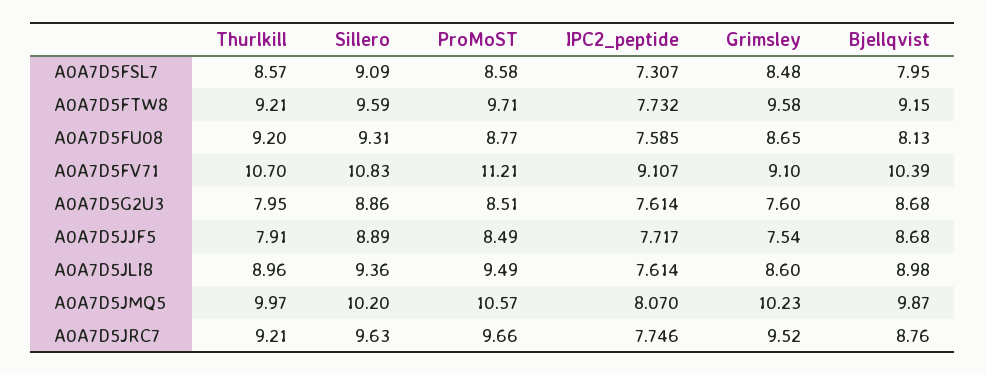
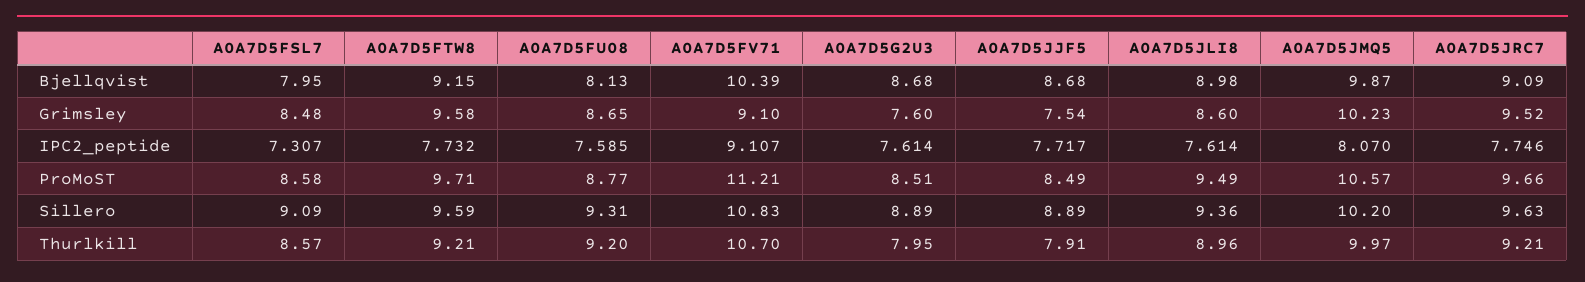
Sillero, A0A7D5G2U3: 8.86 -> 8.89
Bjellqvist, A0A7D5JRC7: 8.76 -> 9.09

